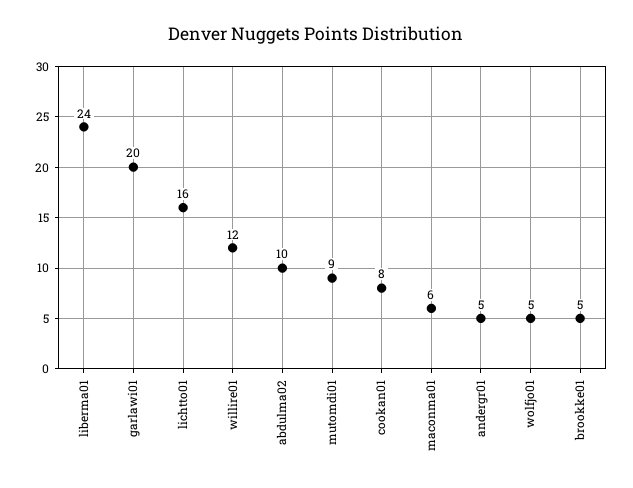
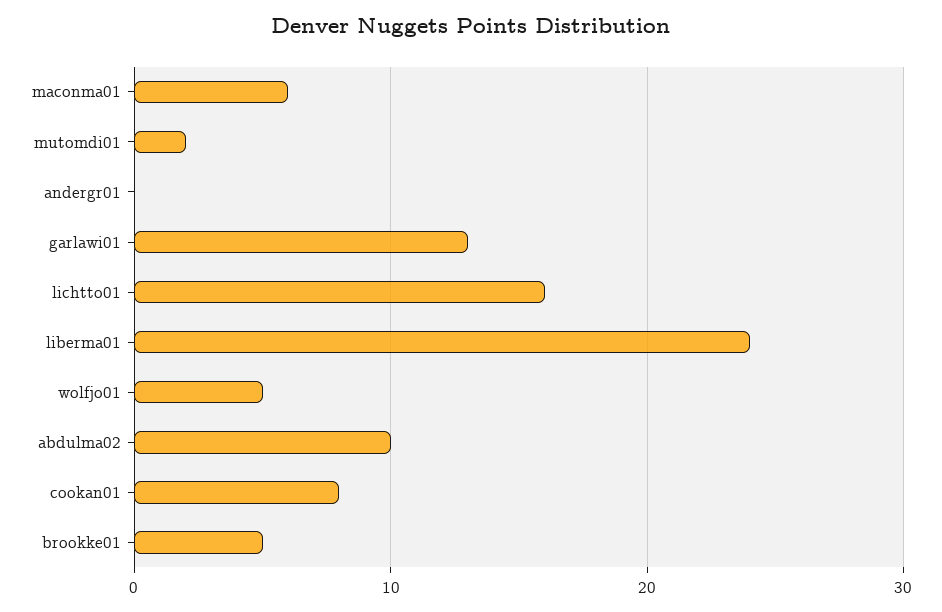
garlawi01: 20 -> 13
willire01: 12 -> none
mutomdi01: 9 -> 2
andergr01: 5 -> 0

